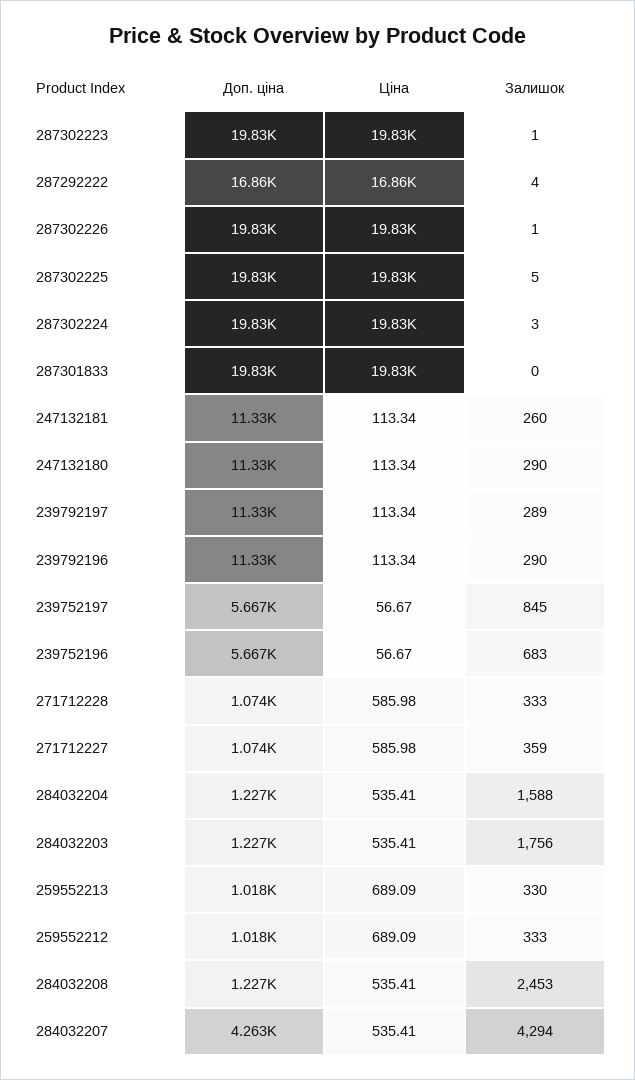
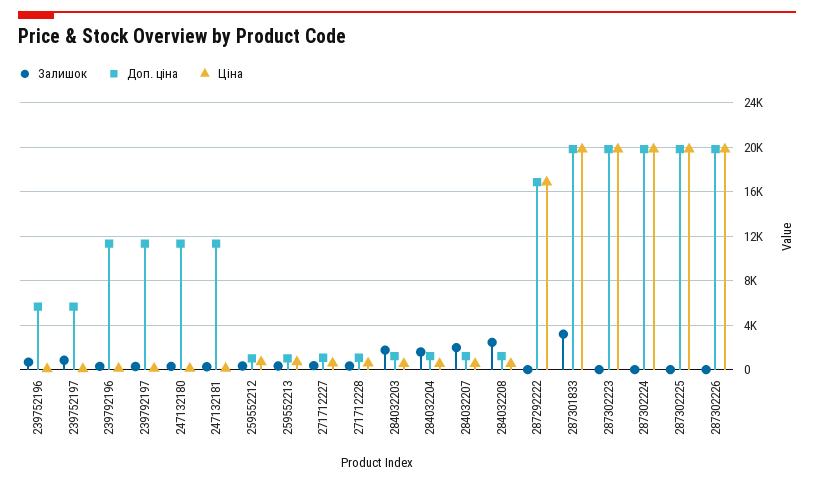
Залишок, 287301833: 0 -> 3000
Доп. ціна, 284032207: 4263 -> 1000
Залишок, 284032207: 4294 -> 2000

